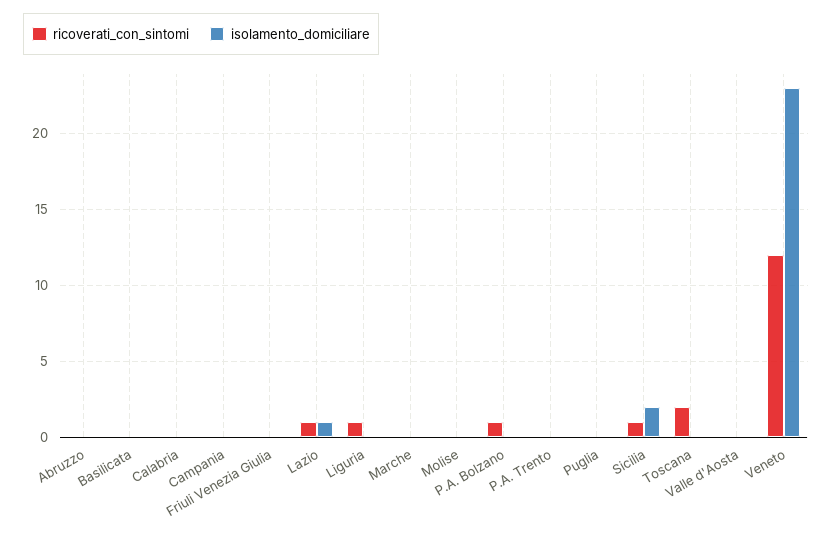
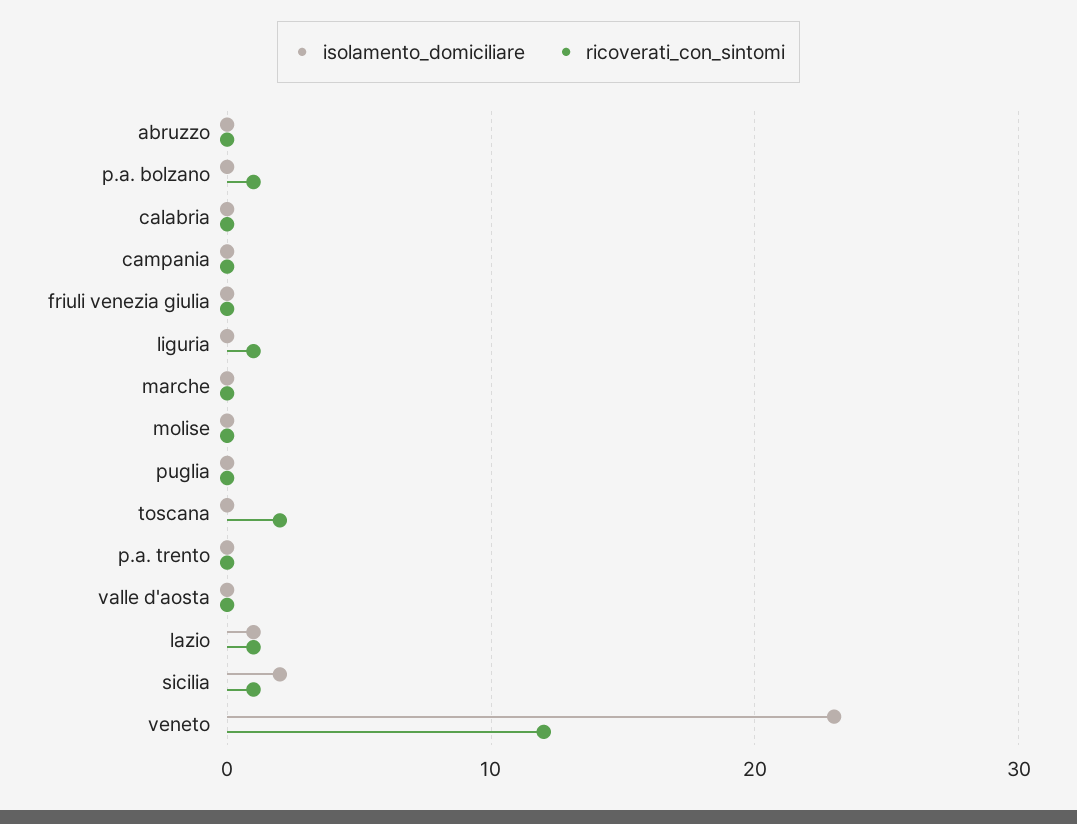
ricoverati_con_sintomi, Basilicata: 0 -> none
isolamento_domiciliare, Basilicata: 0 -> none

